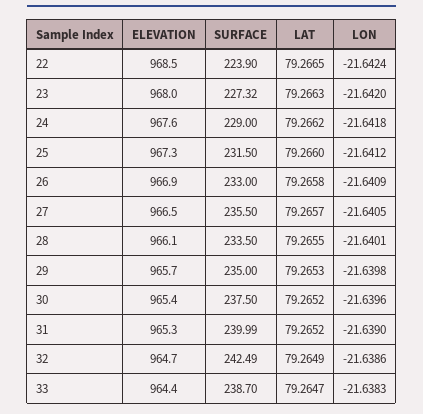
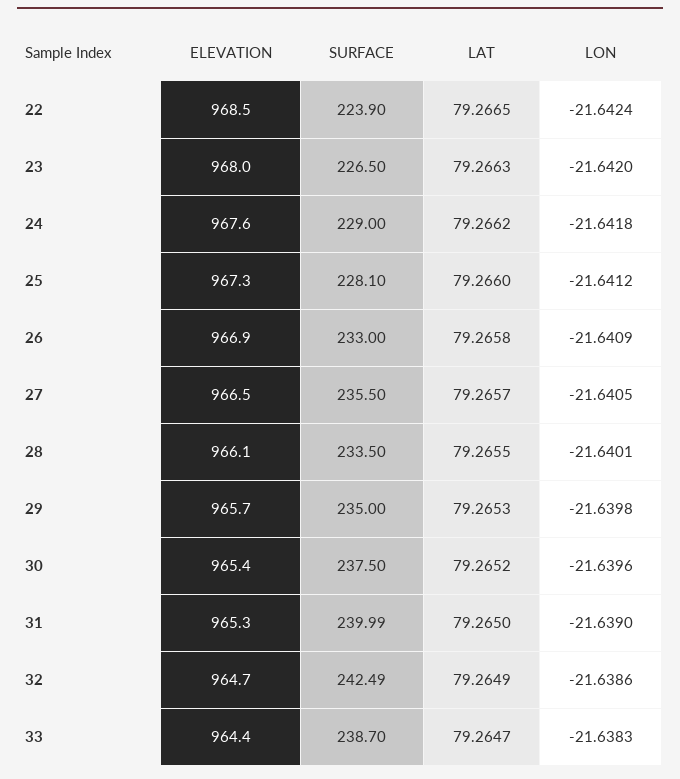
SURFACE, 23: 227.32 -> 226.5
SURFACE, 25: 231.5 -> 228.1
LAT, 31: 79.2652 -> 79.265

